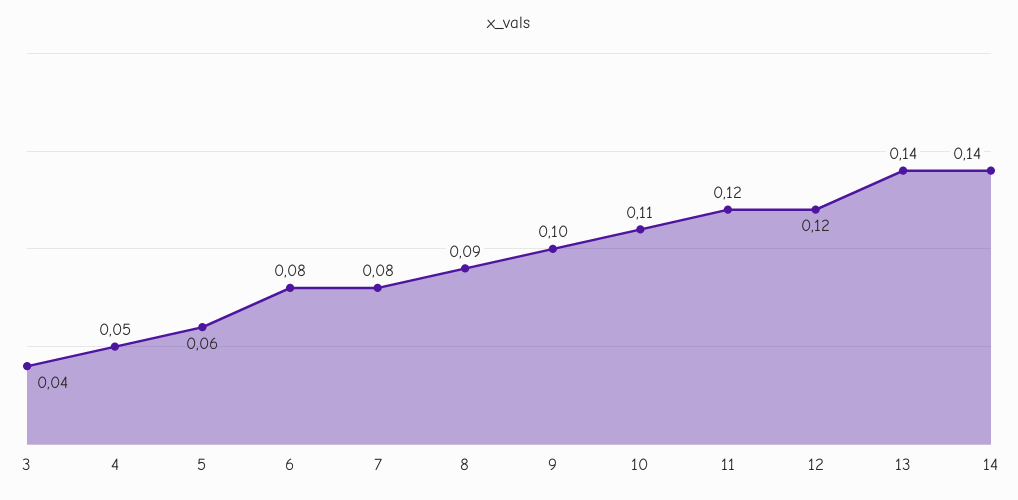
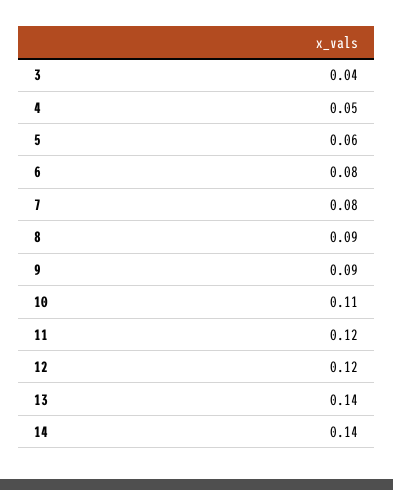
9: 0.1 -> 0.09

